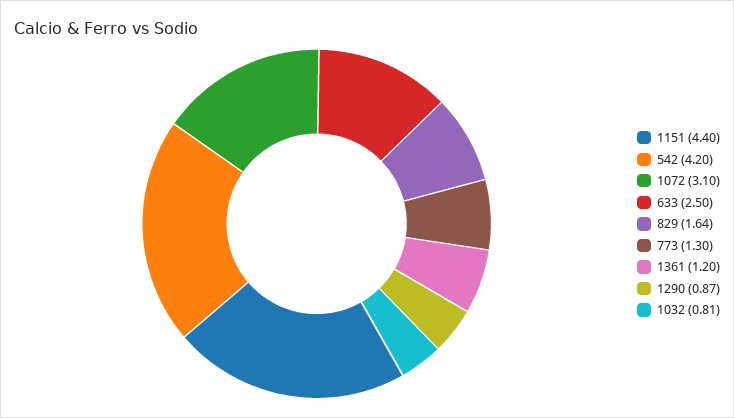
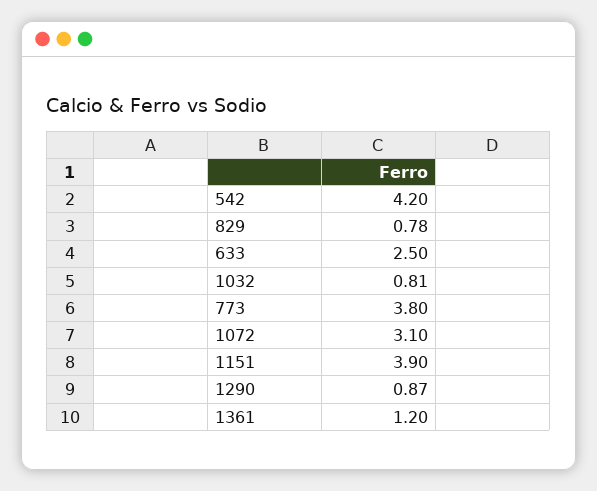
1151: 4.4 -> 3.9
829: 1.64 -> 0.78
773: 1.3 -> 3.8

